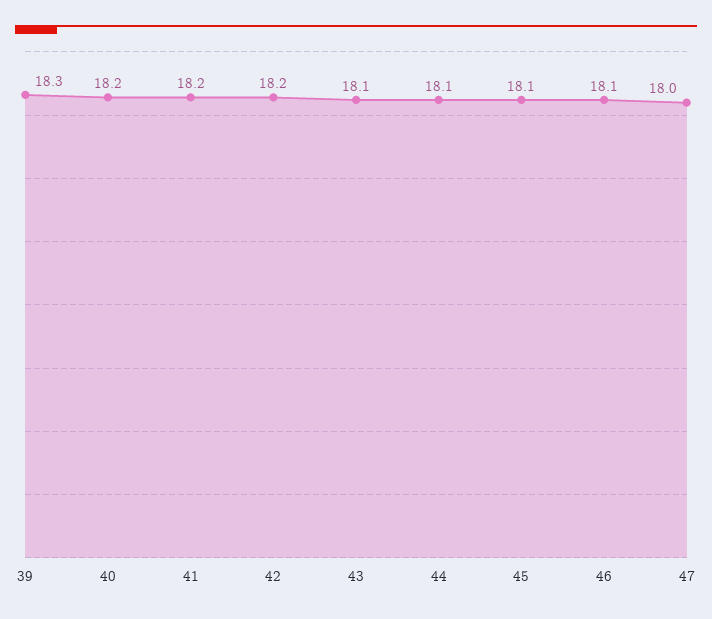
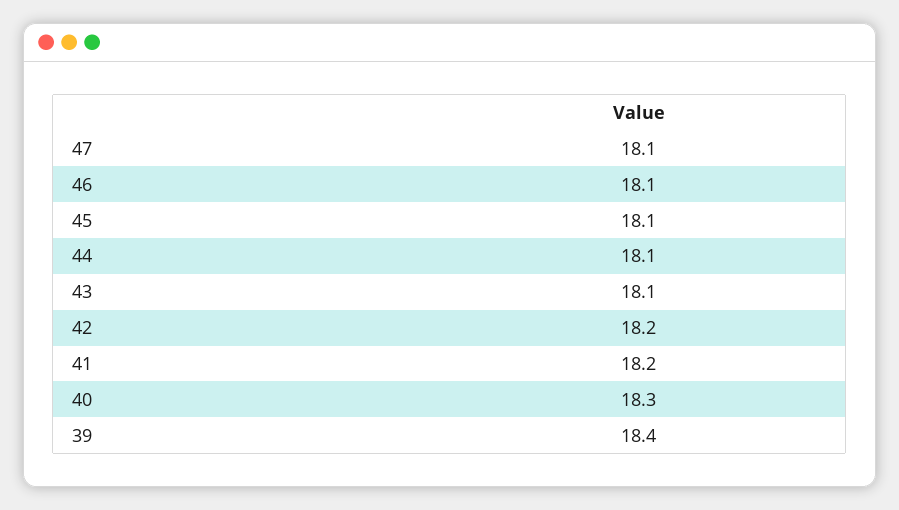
39: 18.3 -> 18.4
40: 18.2 -> 18.3
47: 18 -> 18.1

